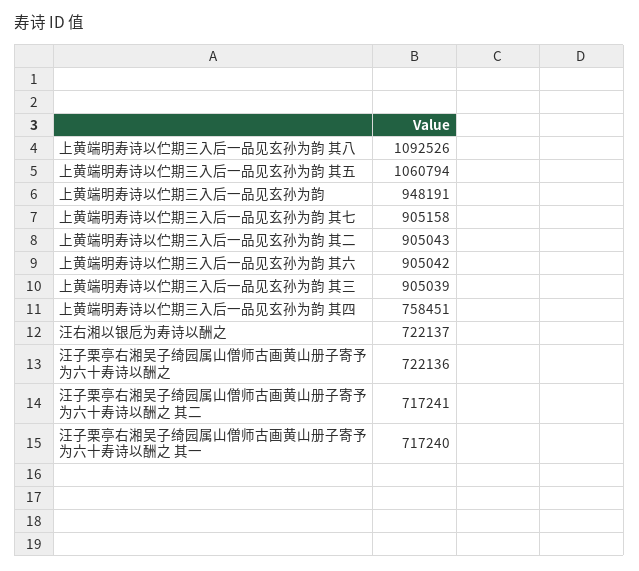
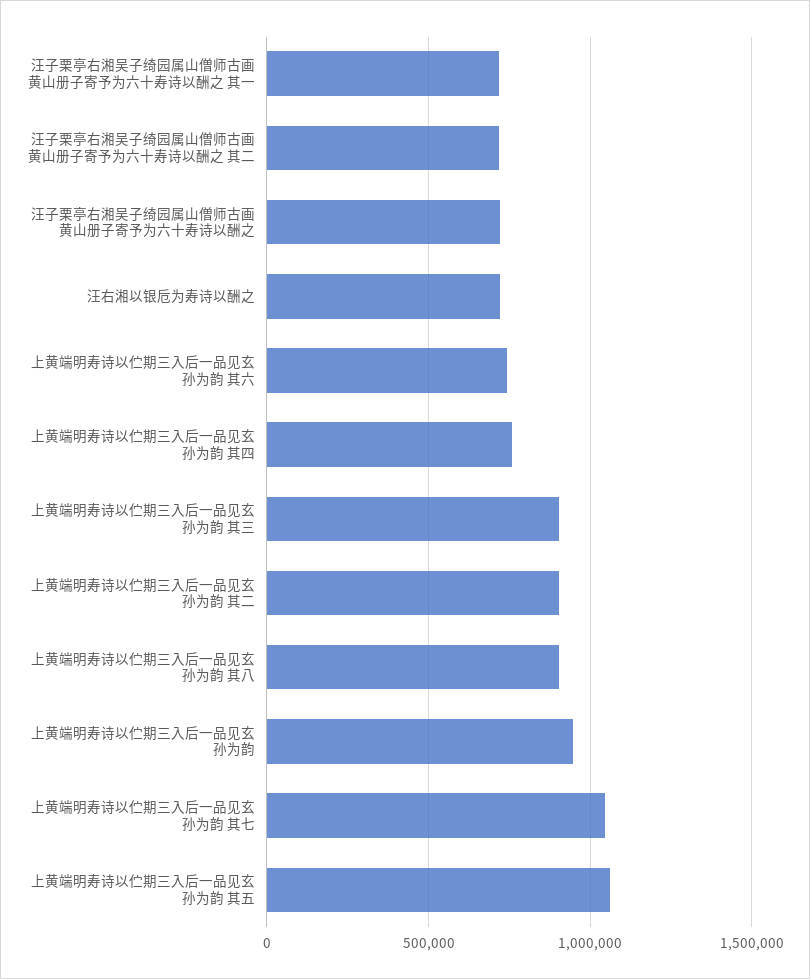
上黄端明寿诗以伫期三入后一品见玄孙为韵 其八: 1092526 -> 900000
上黄端明寿诗以伫期三入后一品见玄孙为韵 其七: 905158 -> 1050000
上黄端明寿诗以伫期三入后一品见玄孙为韵 其六: 905042 -> 750000

